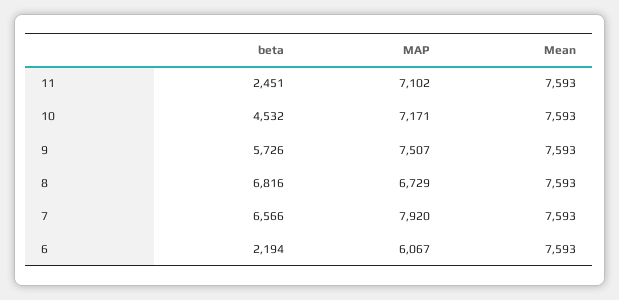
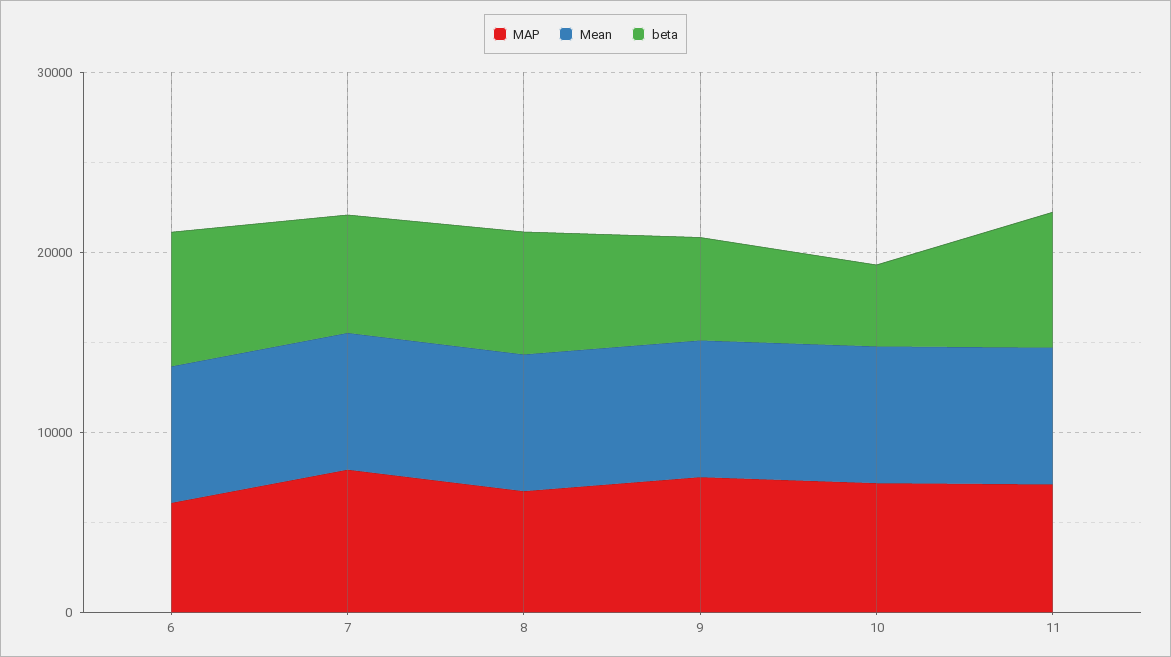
beta, 11: 2451 -> 8000
beta, 6: 2194 -> 8000

